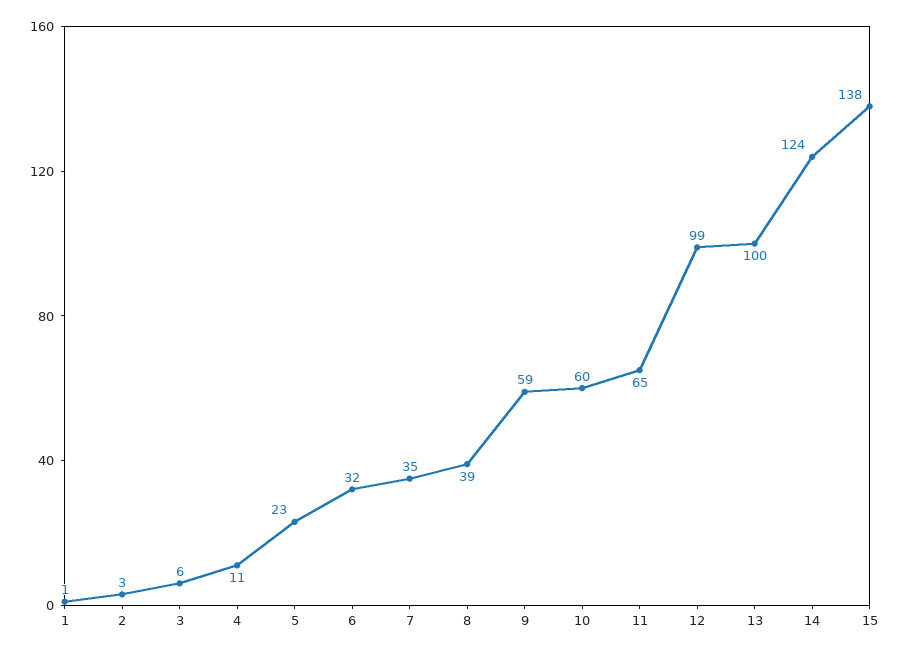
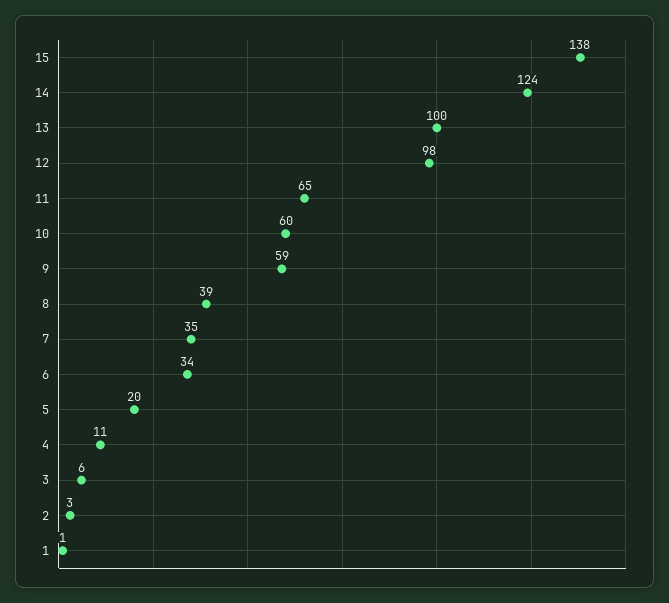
5: 23 -> 20
6: 32 -> 34
12: 99 -> 98

